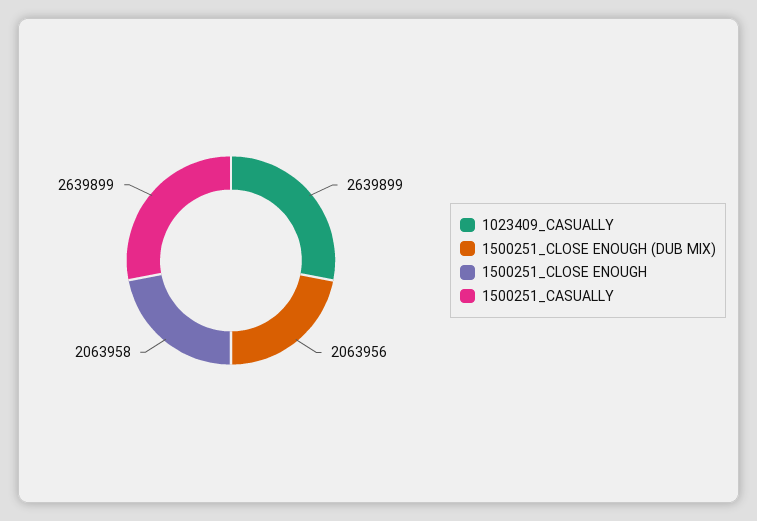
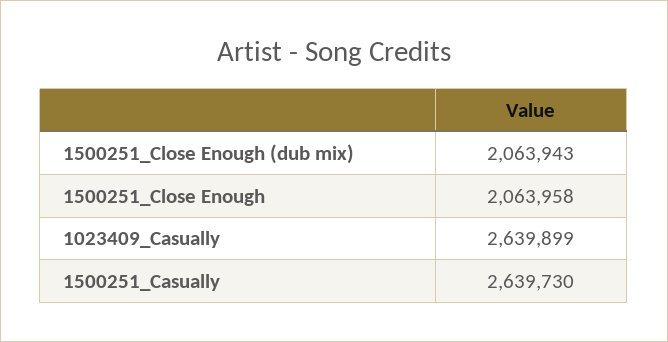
1500251_CLOSE ENOUGH (DUB MIX): 2063956 -> 2063943
1500251_CASUALLY: 2639899 -> 2639730

